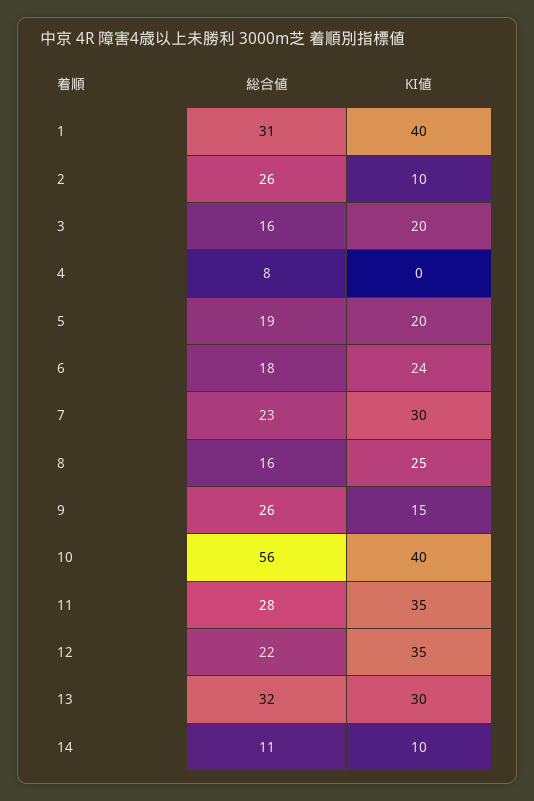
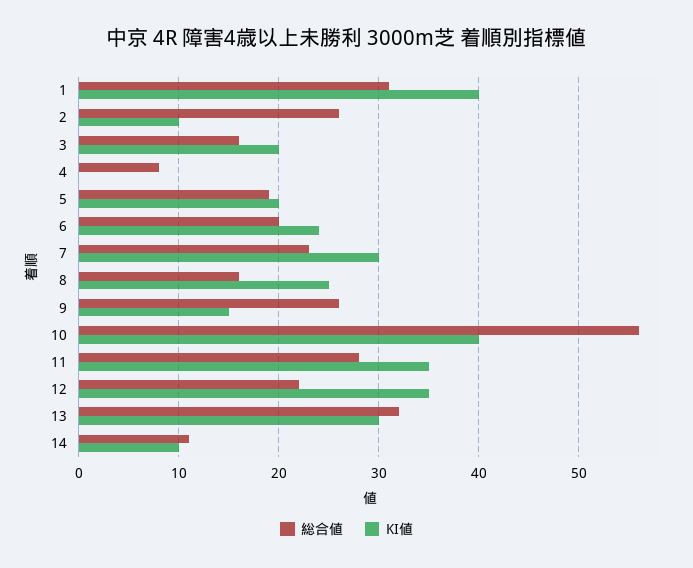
総合値, 6: 18 -> 20

